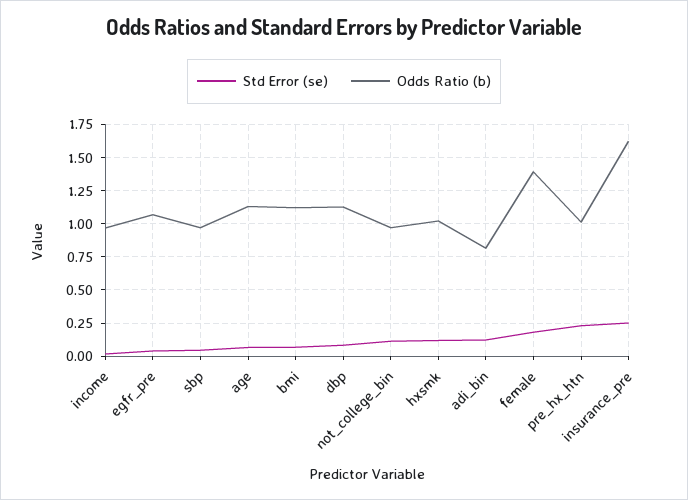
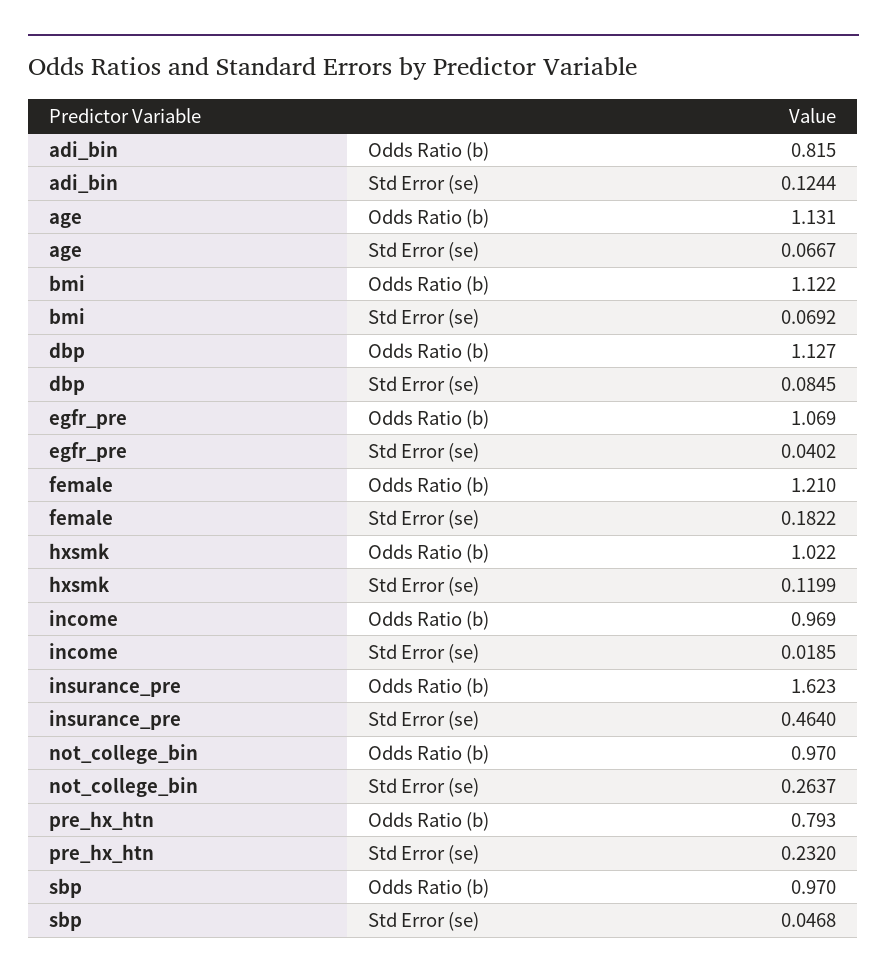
Std Error (se), not_college_bin: 0.1 -> 0.2637
Odds Ratio (b), female: 1.4 -> 1.21
Odds Ratio (b), pre_hx_htn: 1 -> 0.793
Std Error (se), insurance_pre: 0.25 -> 0.464

